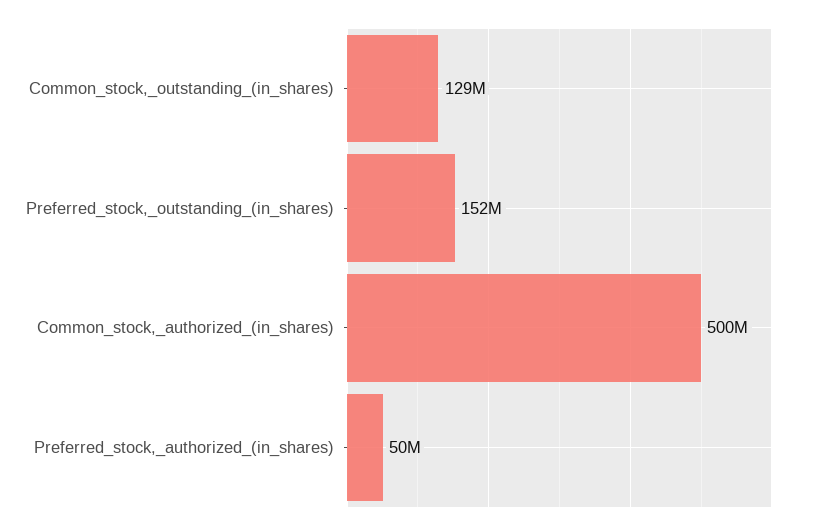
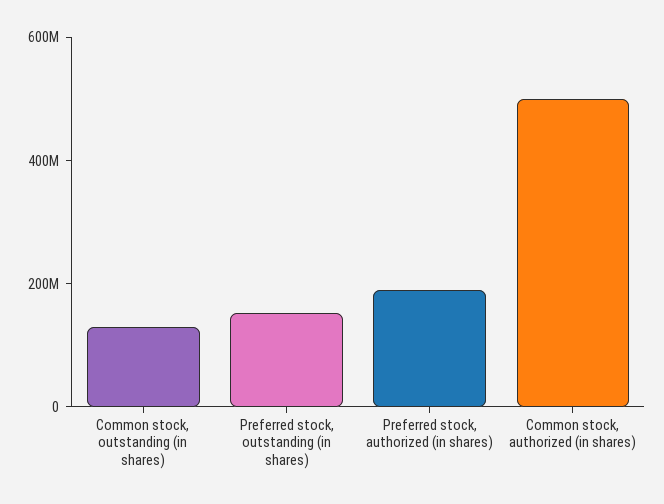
Preferred_stock,_authorized_(in_shares): 50000000 -> 200000000

